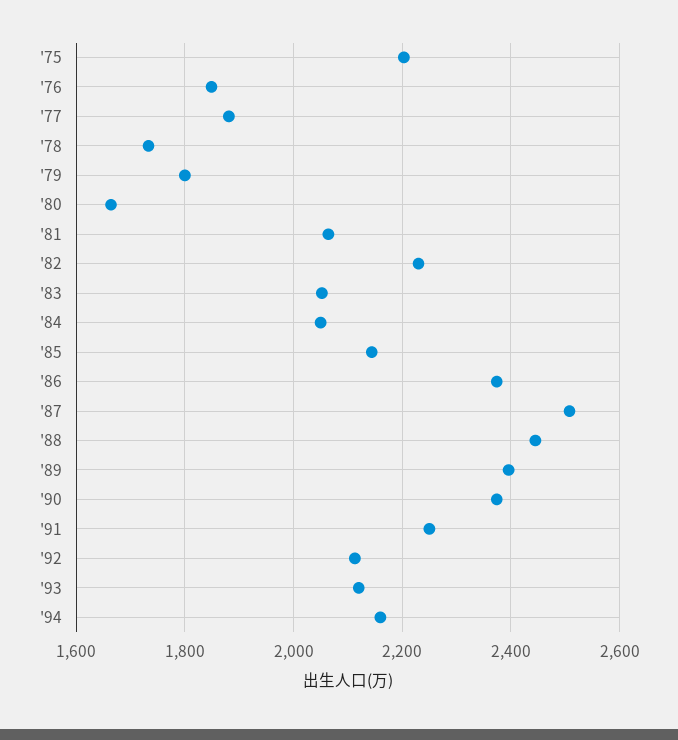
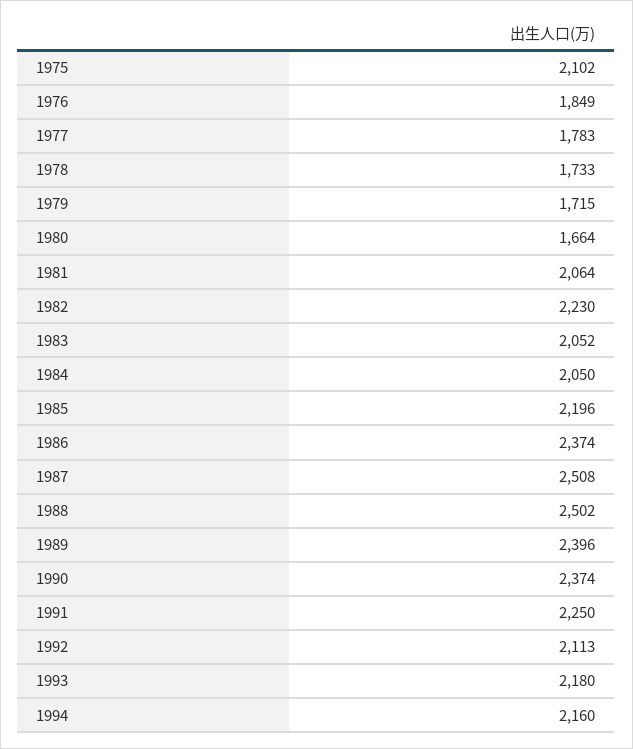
'75: 2200 -> 2102
'77: 1880 -> 1783
'79: 1800 -> 1715
'85: 2140 -> 2196
'88: 2440 -> 2502
'93: 2120 -> 2180

